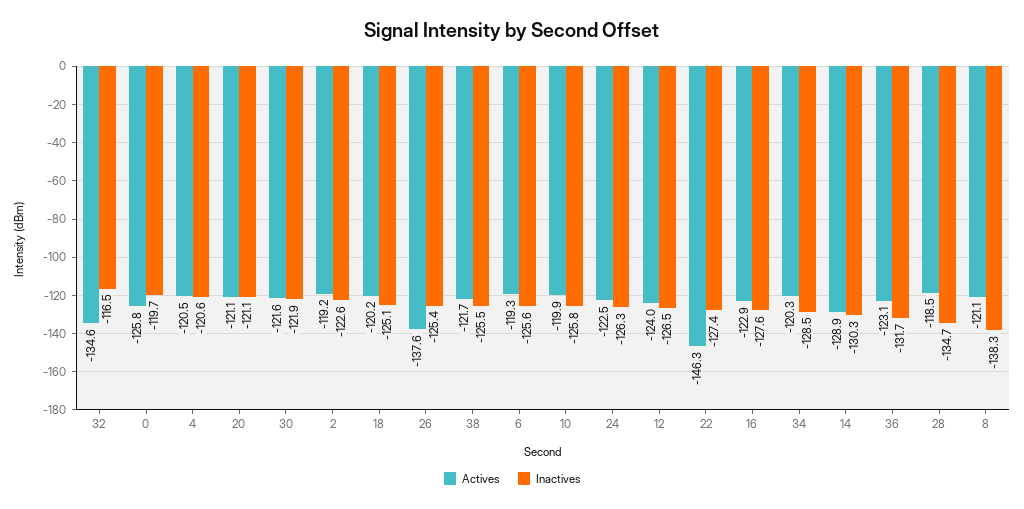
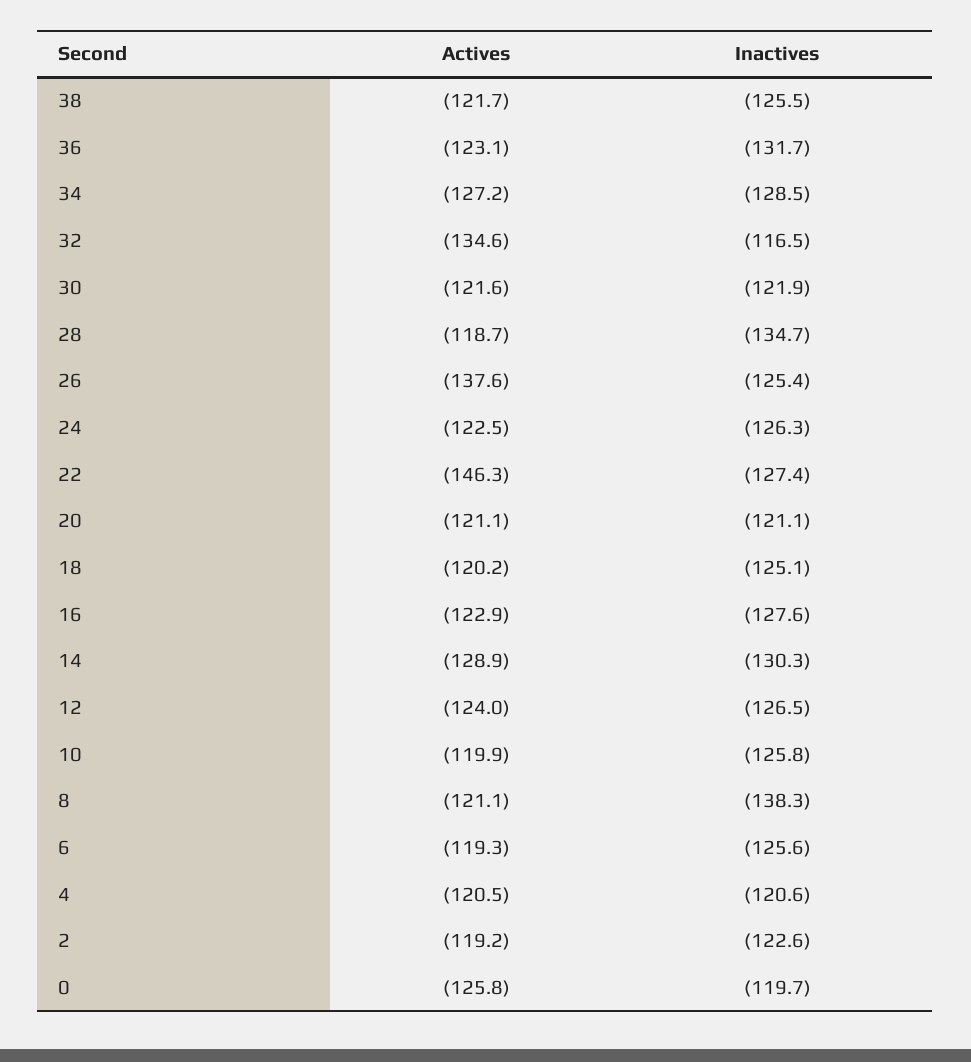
Actives, 34: -120.3 -> -127.2
Actives, 28: -118.5 -> -118.7

